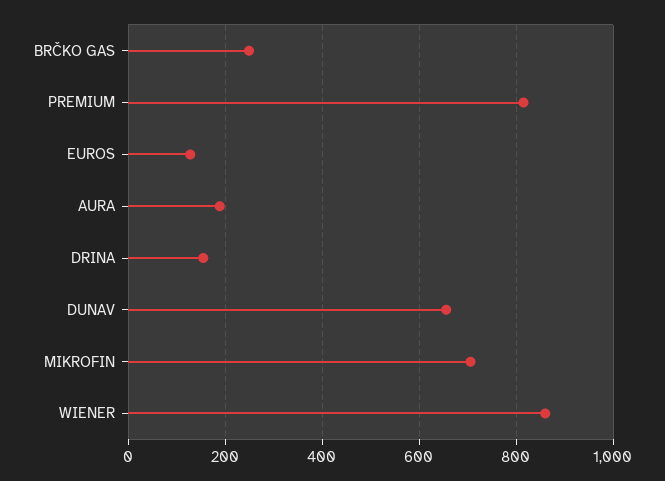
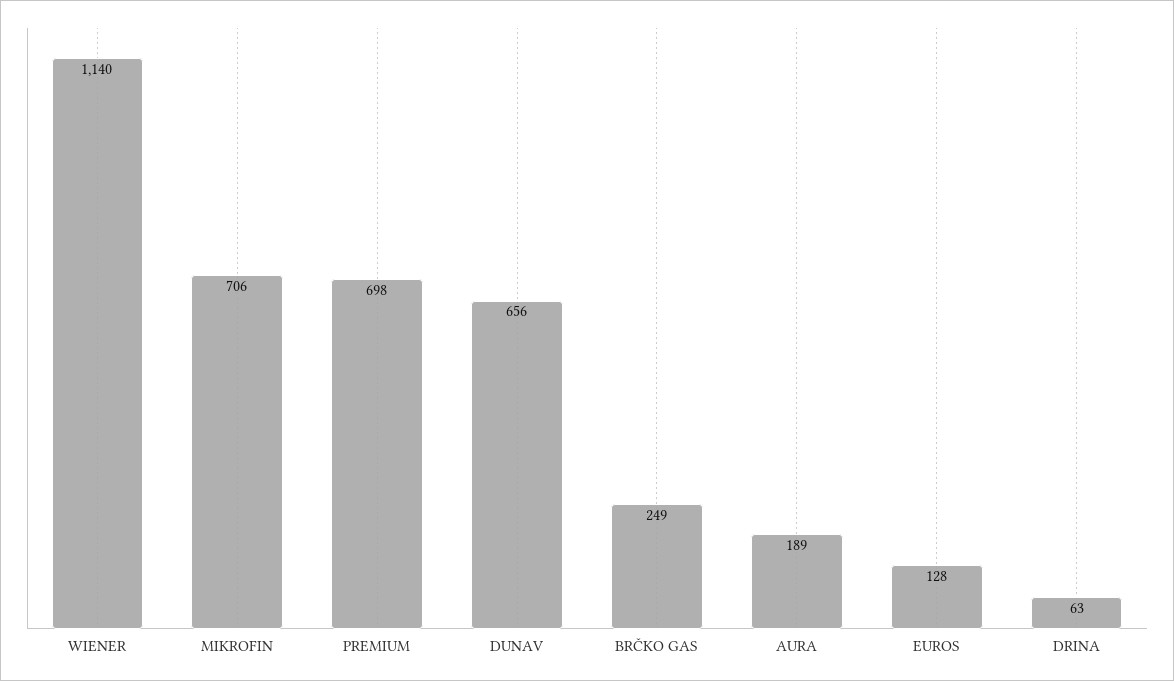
PREMIUM: 820 -> 698
DRINA: 160 -> 63
WIENER: 860 -> 1140

